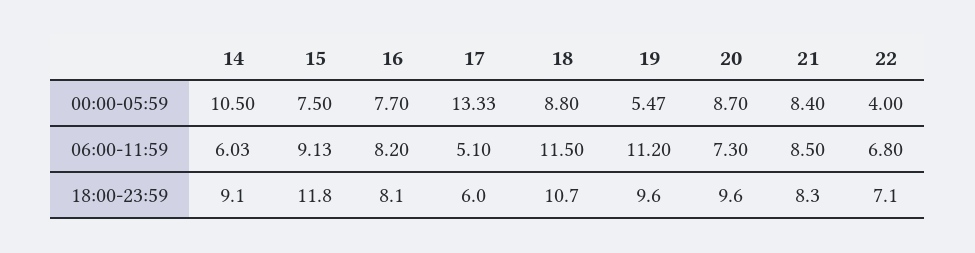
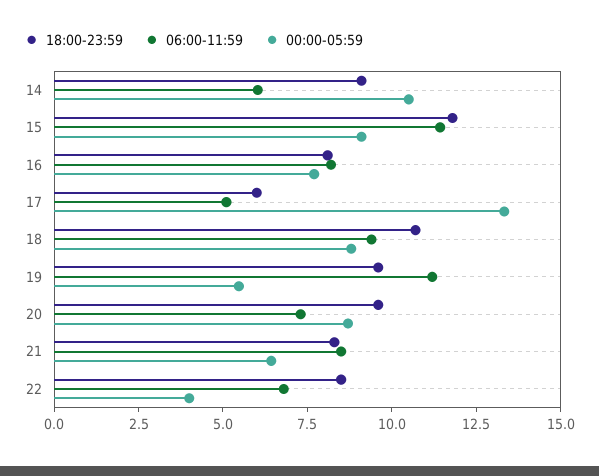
00:00-05:59, 15: 7.5 -> 9
00:00-05:59, 21: 8.4 -> 6.5
06:00-11:59, 15: 9.13 -> 11.5
06:00-11:59, 18: 11.5 -> 9.5
18:00-23:59, 22: 7.1 -> 8.5

